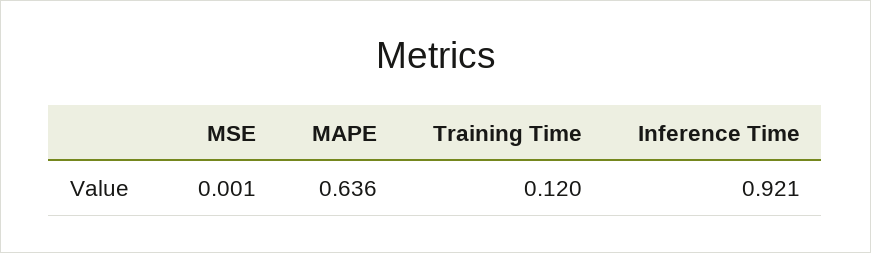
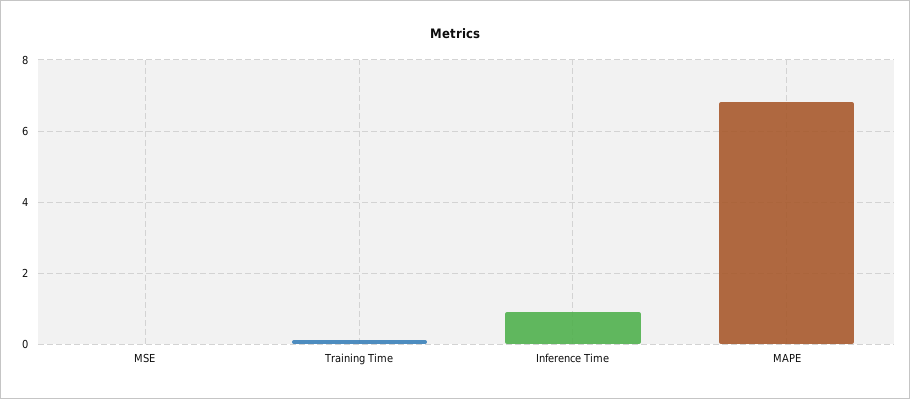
MAPE: 0.636 -> 6.8

